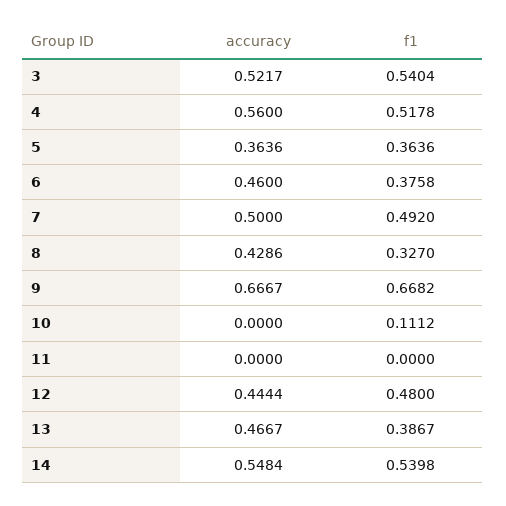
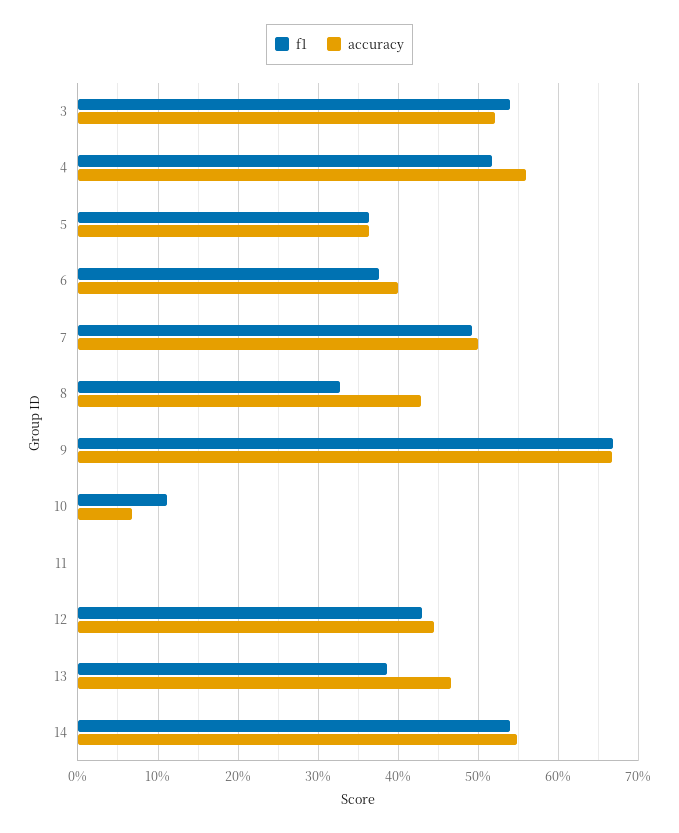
accuracy, 6: 0.46 -> 0.4
accuracy, 10: 0 -> 0.07
f1, 12: 0.48 -> 0.43

